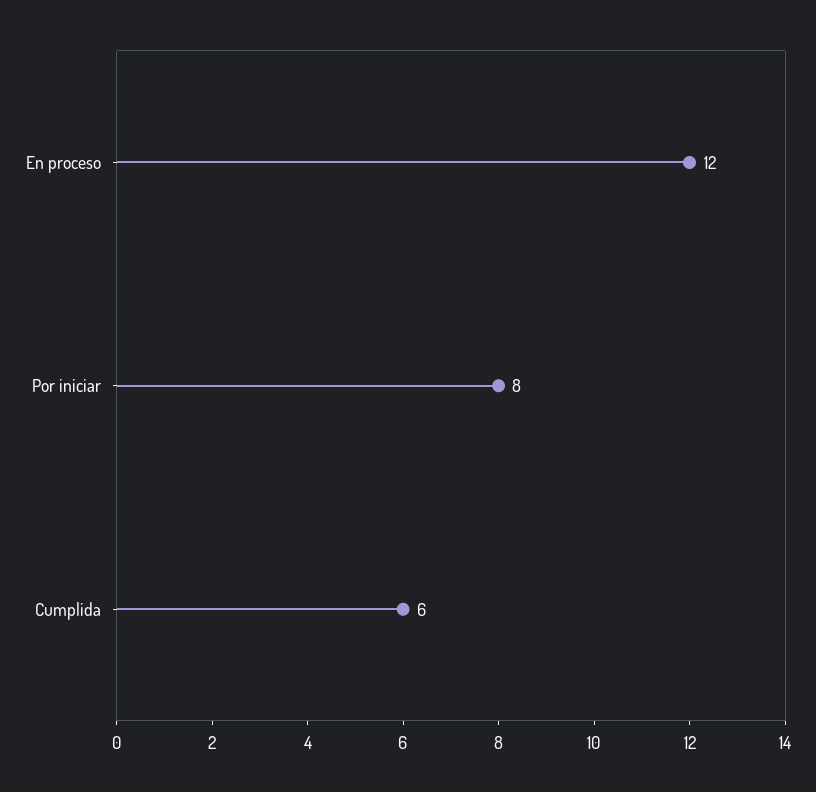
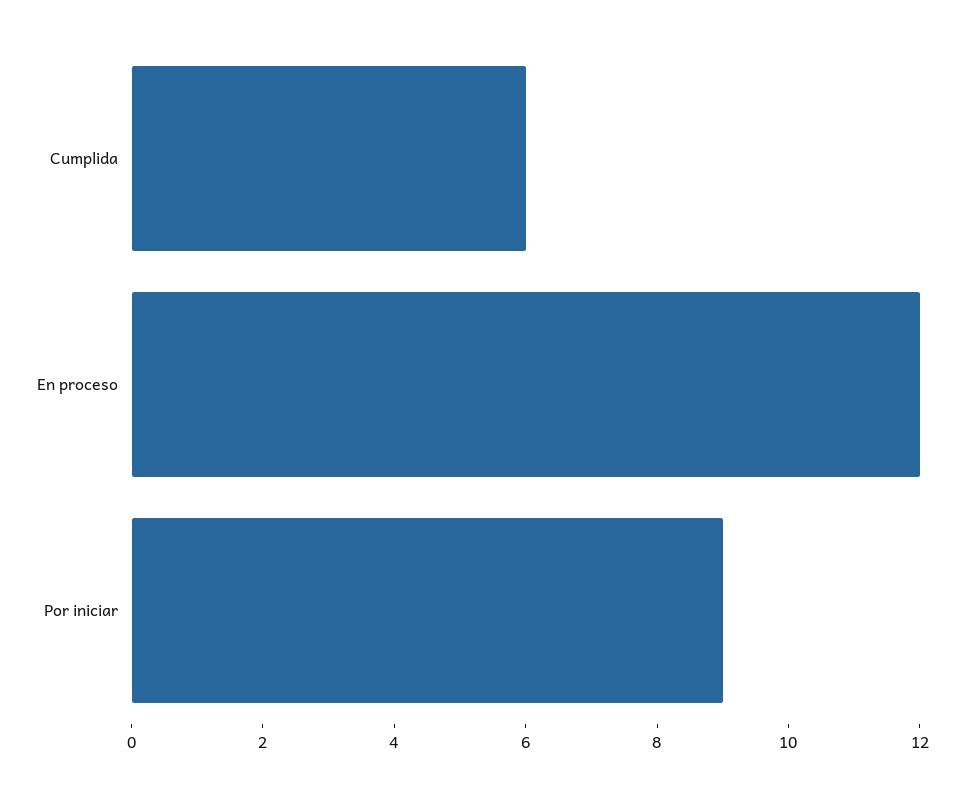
Por iniciar: 8 -> 9

